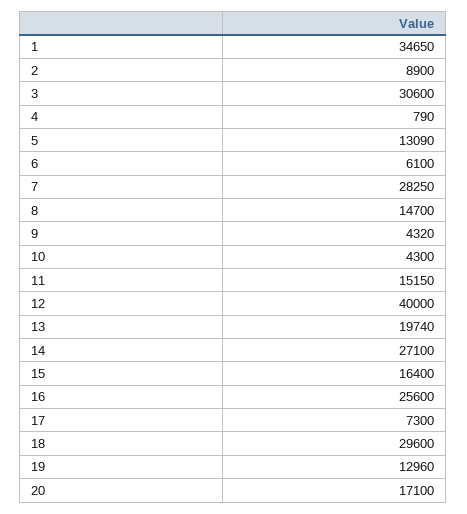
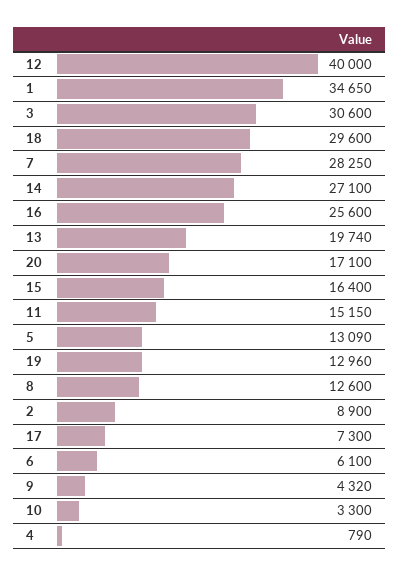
8: 14700 -> 12600
10: 4300 -> 3300

